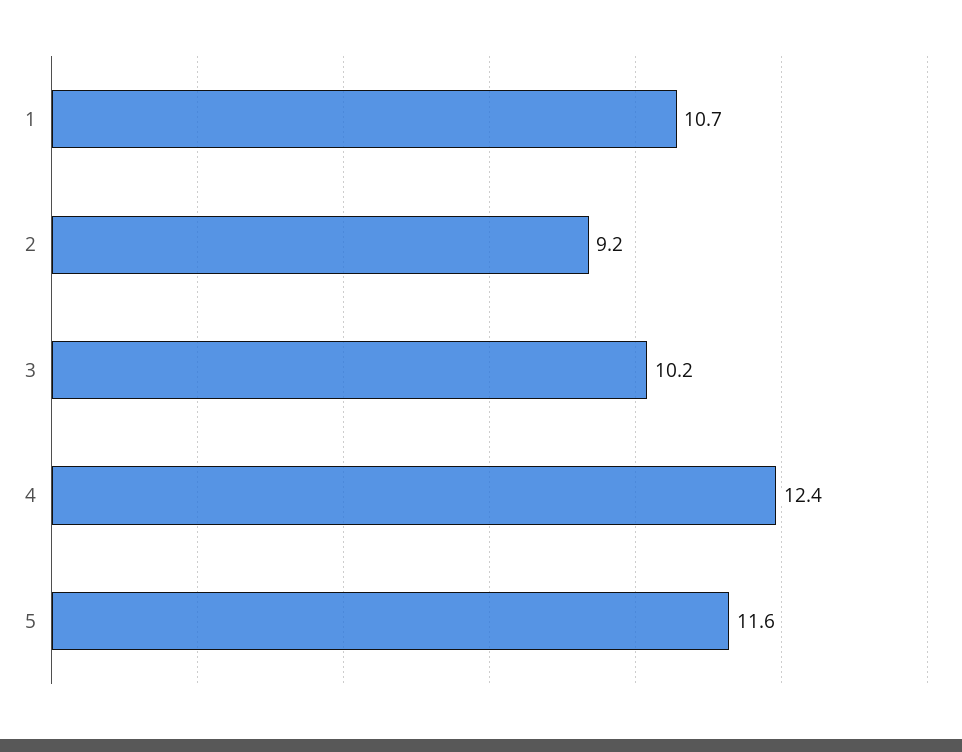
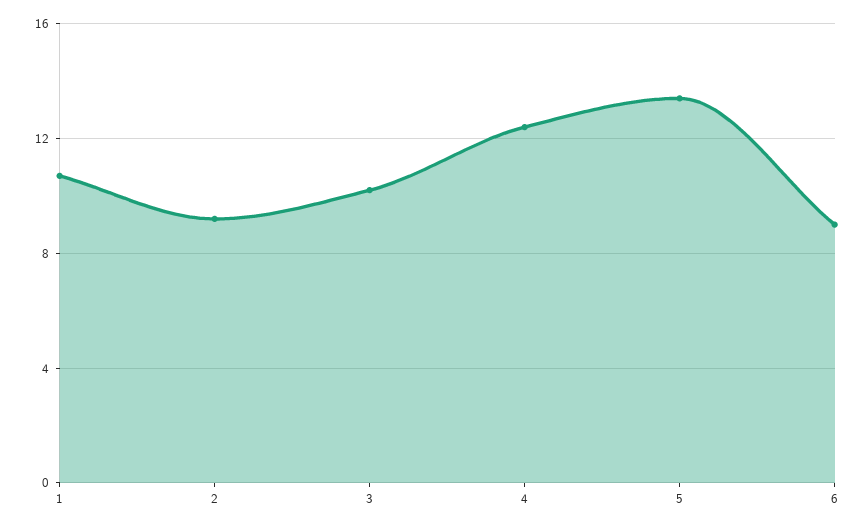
5: 11.6 -> 13.5
6: none -> 9

